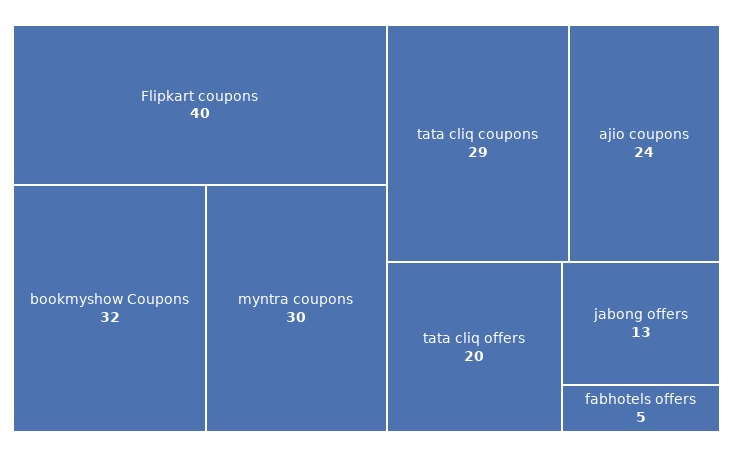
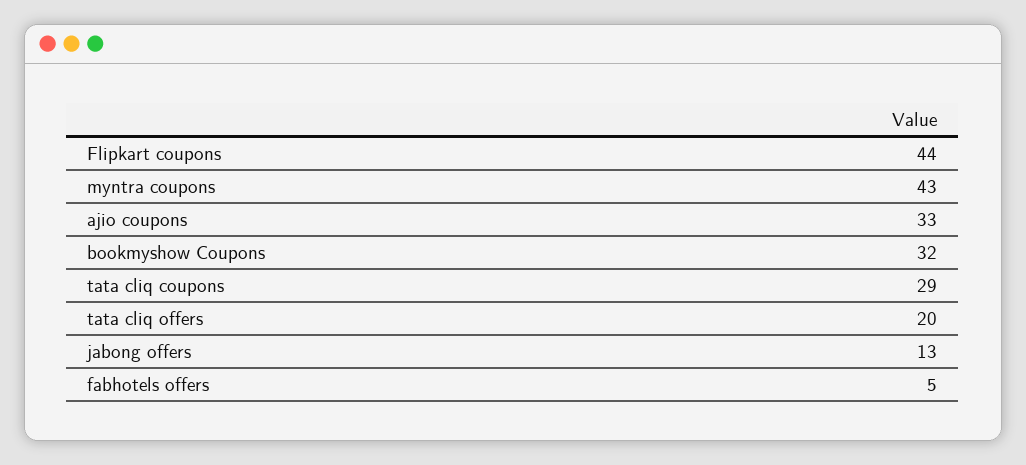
Flipkart coupons: 40 -> 44
myntra coupons: 30 -> 43
ajio coupons: 24 -> 33

